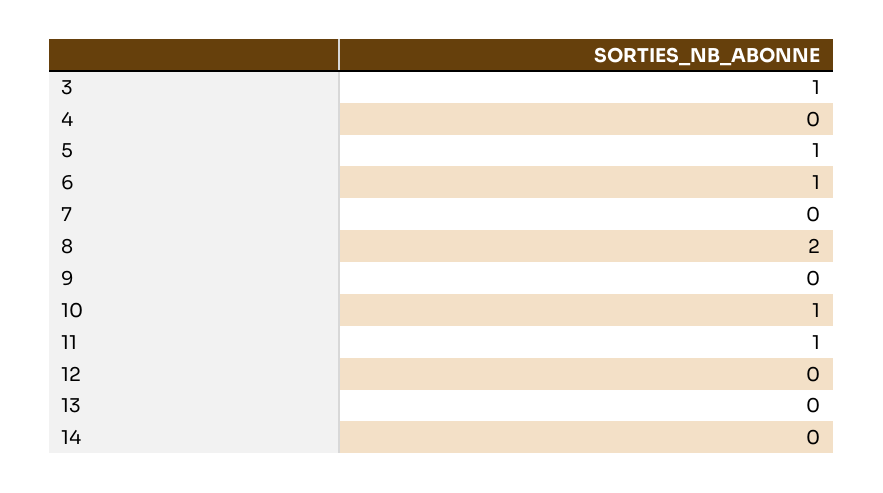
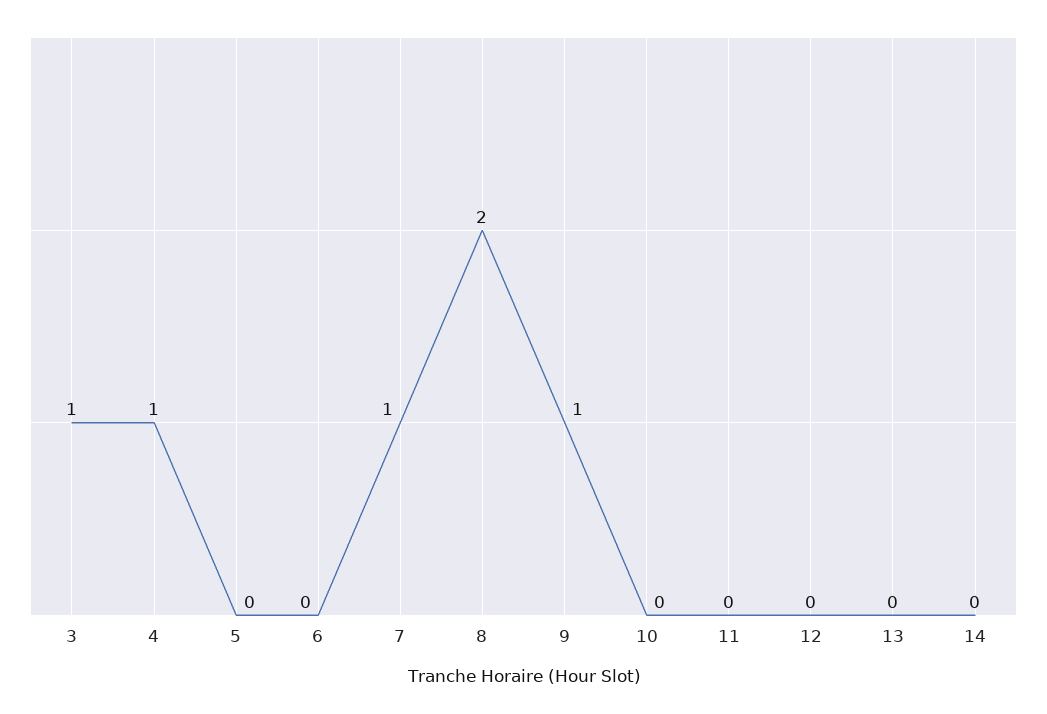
4: 0 -> 1
5: 1 -> 0
6: 1 -> 0
7: 0 -> 1
9: 0 -> 1
10: 1 -> 0
11: 1 -> 0

